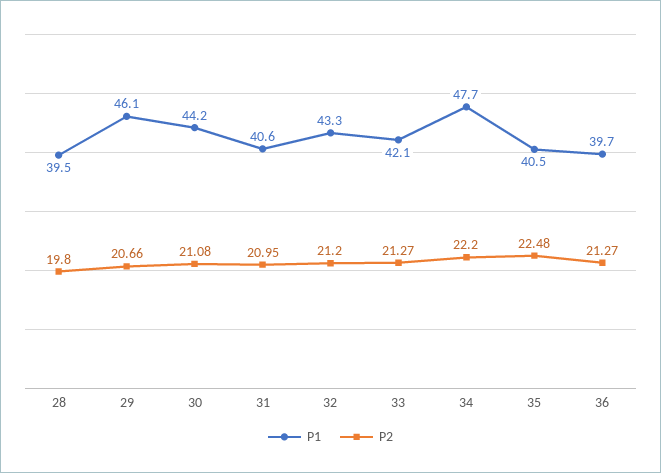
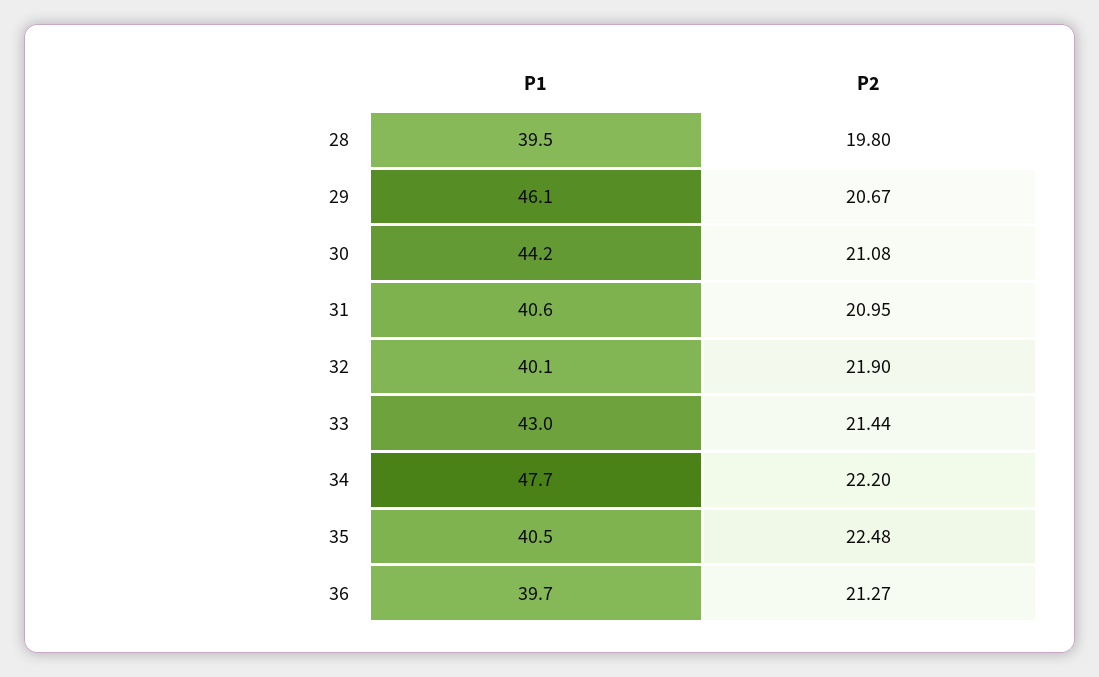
P2, 29: 20.66 -> 20.67
P1, 32: 43.3 -> 40.1
P2, 32: 21.2 -> 21.9
P1, 33: 42.1 -> 43
P2, 33: 21.27 -> 21.44

